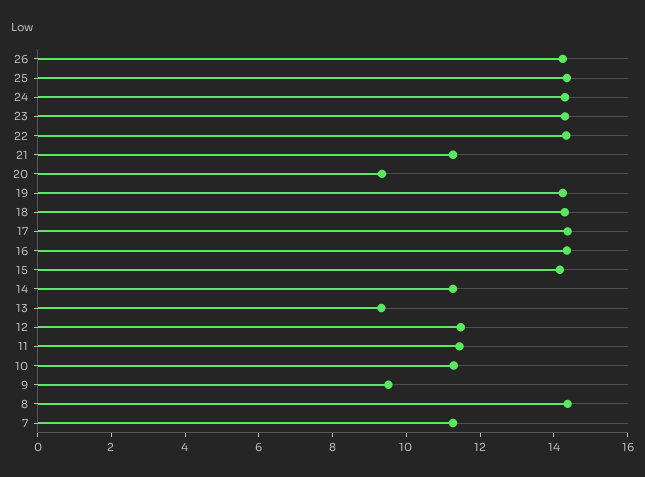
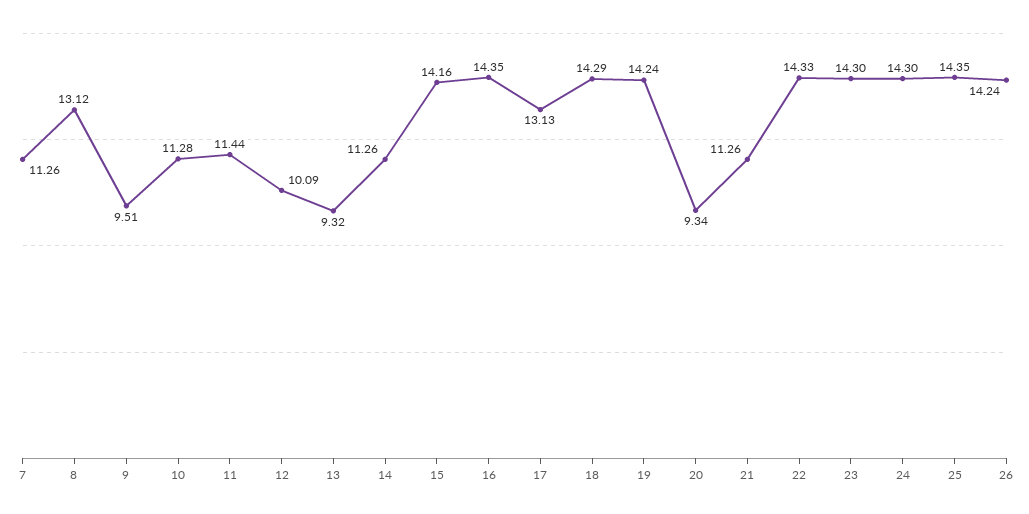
17: 14.5 -> 13.13
12: 11.5 -> 10.09
8: 14.5 -> 13.12

